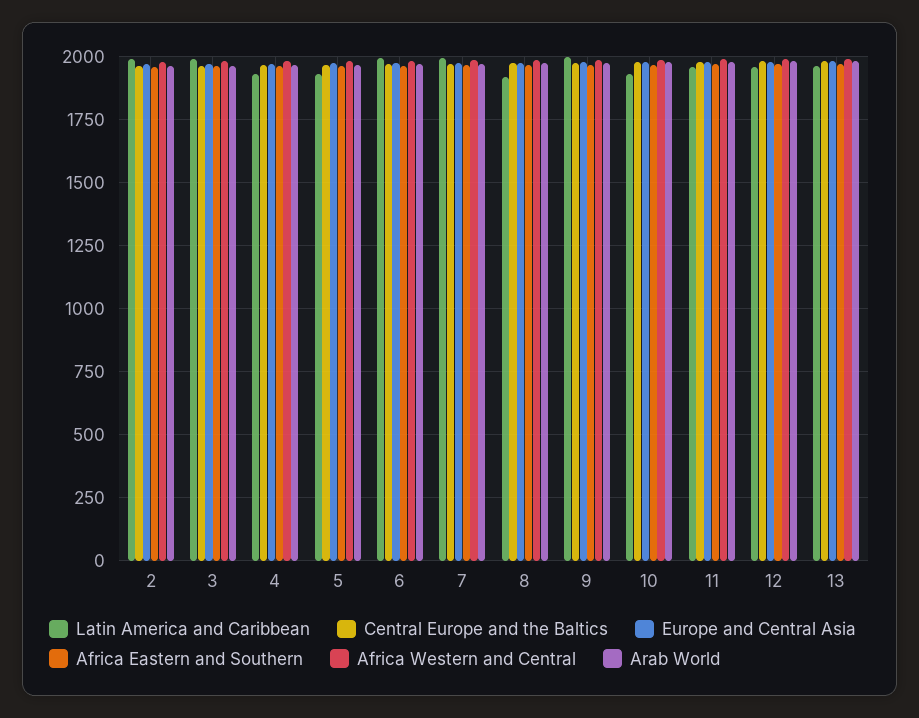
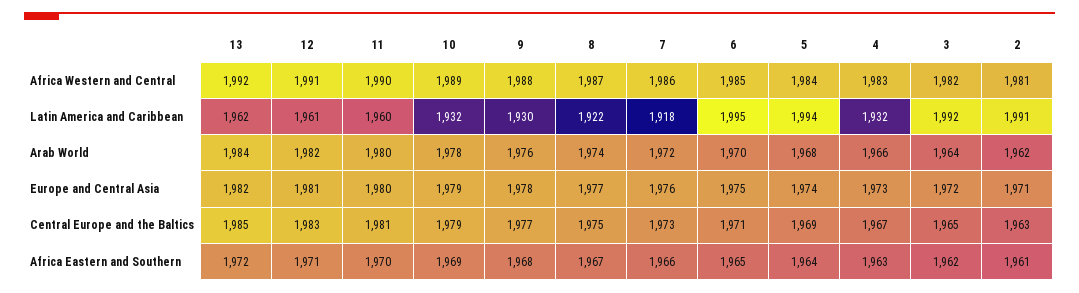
Latin America and Caribbean, 5: 1925 -> 1994
Latin America and Caribbean, 7: 2000 -> 1918
Latin America and Caribbean, 9: 2000 -> 1930

